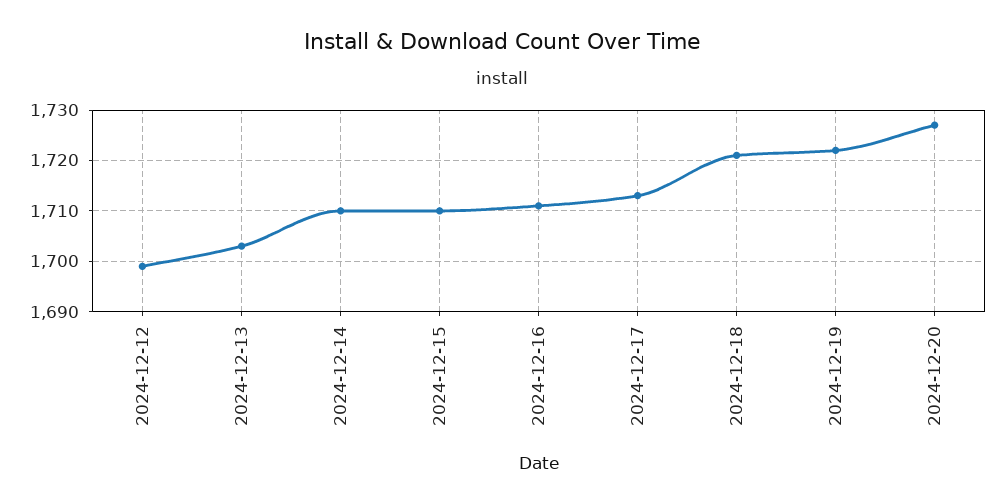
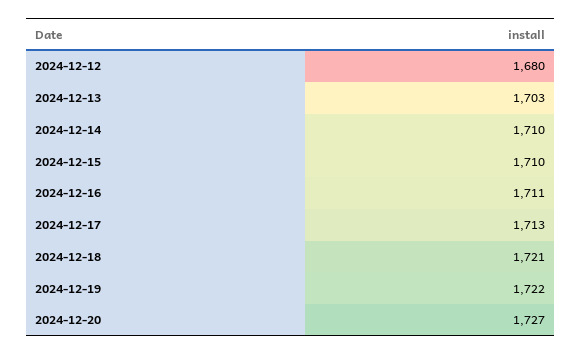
2024-12-12: 1700 -> 1680

